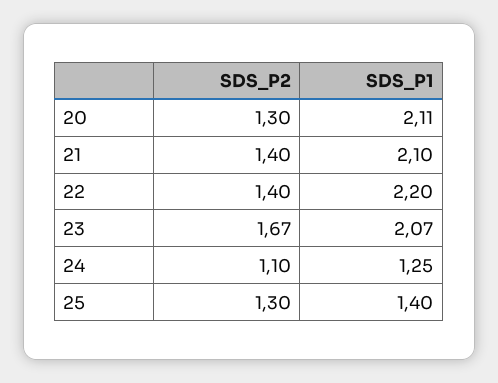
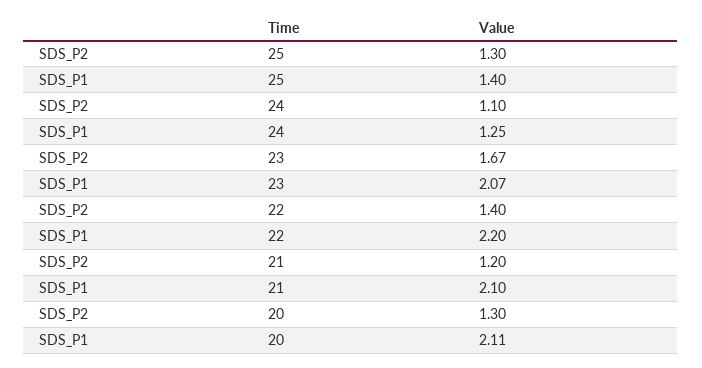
SDS_P2, 21: 1.4 -> 1.2

